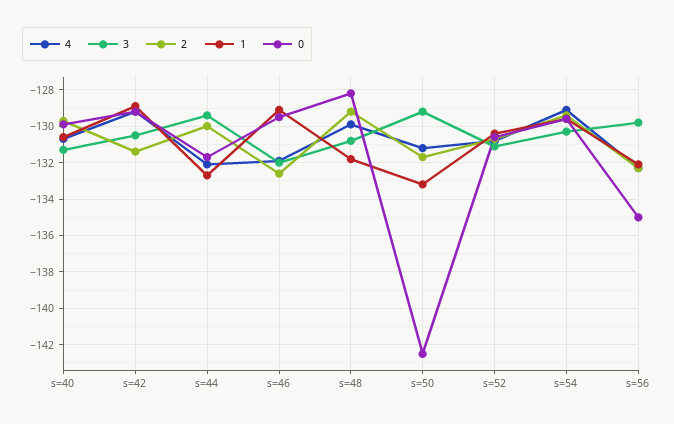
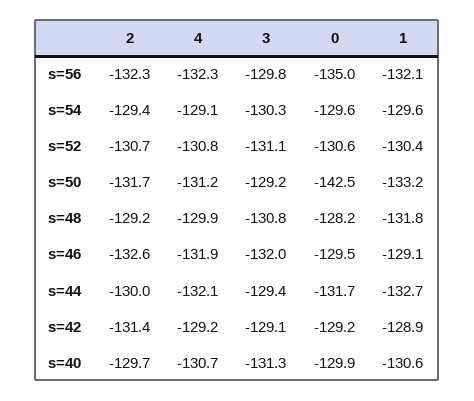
3, s=42: -130.5 -> -129.1

